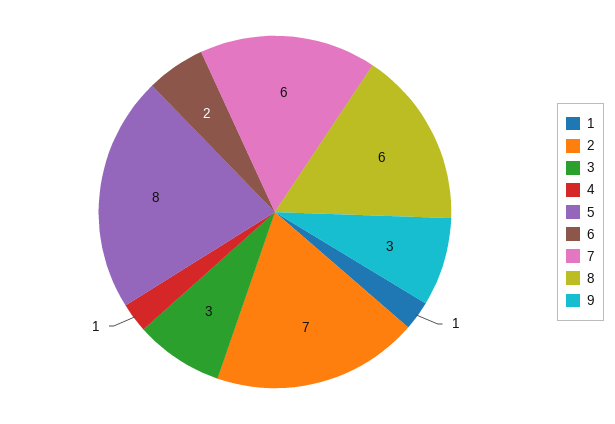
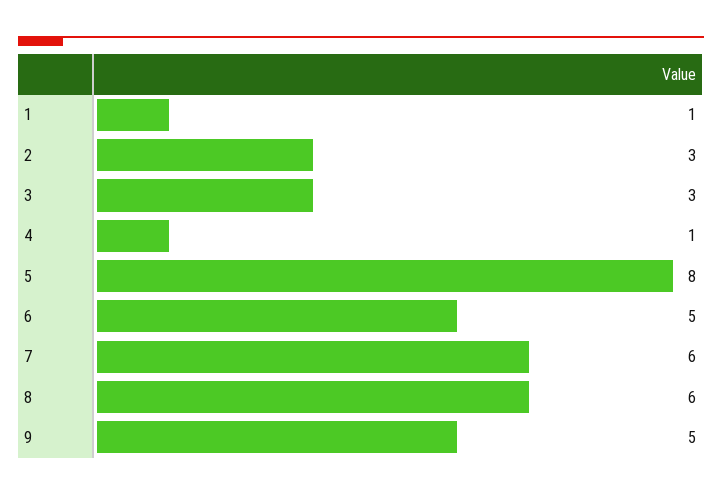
2: 7 -> 3
6: 2 -> 5
9: 3 -> 5

